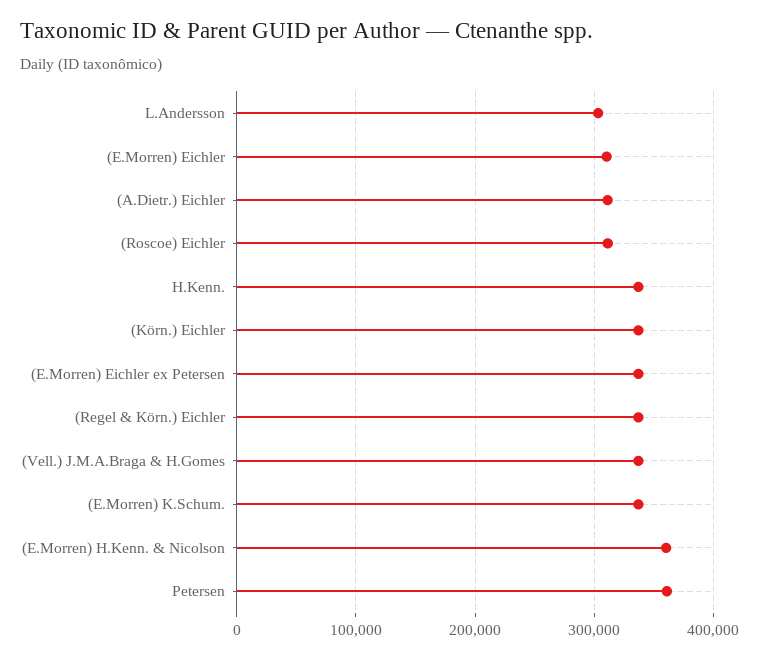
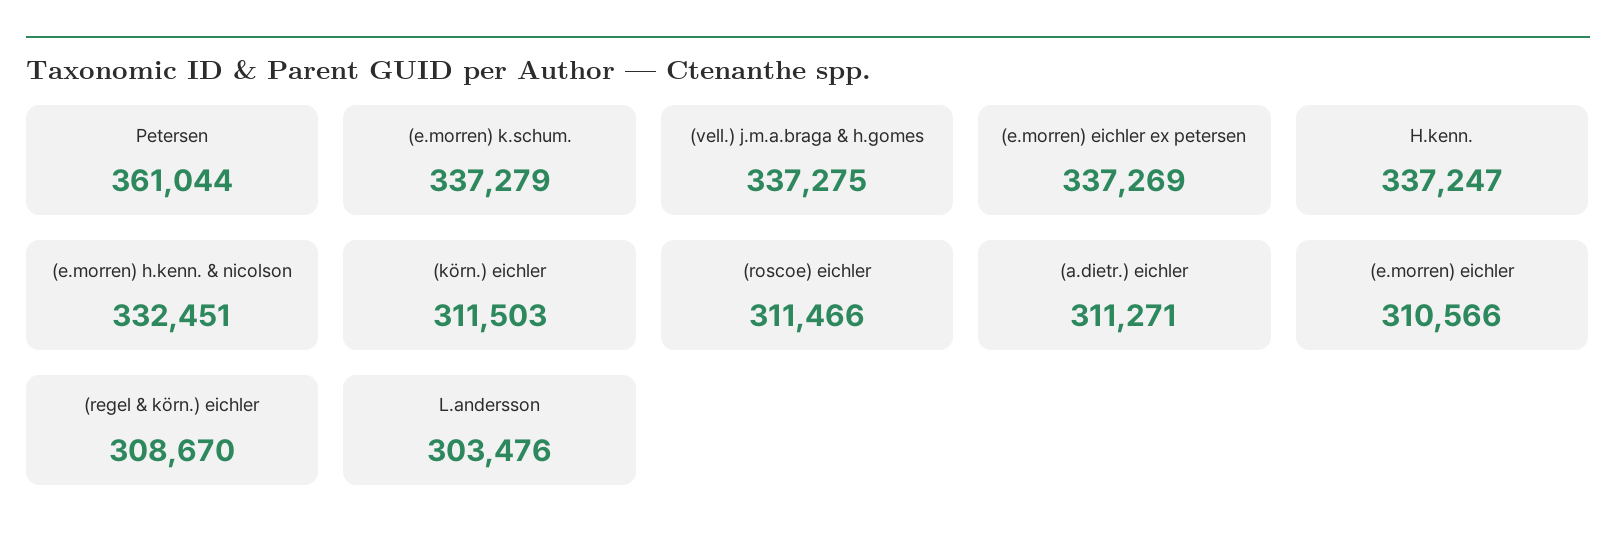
(Körn.) Eichler: 340000 -> 311503
(Regel & Körn.) Eichler: 340000 -> 308670
(E.Morren) H.Kenn. & Nicolson: 360000 -> 332451

